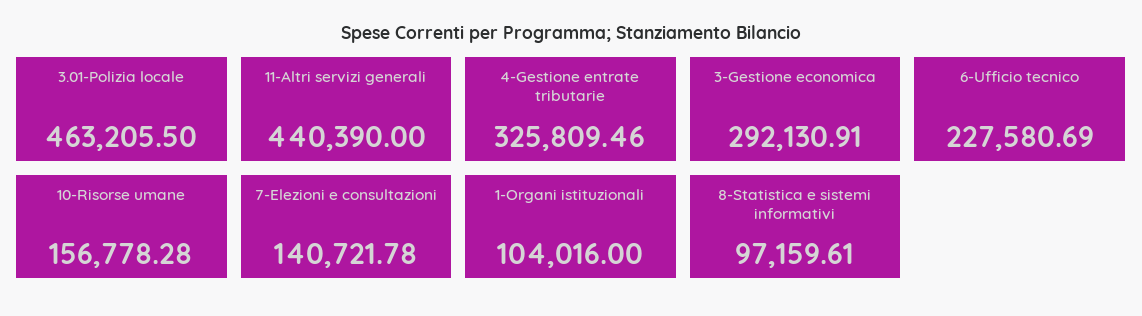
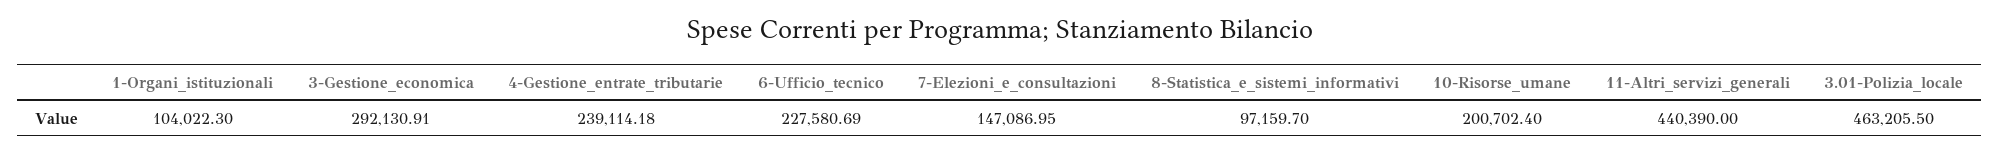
4-Gestione entrate tributarie: 325809.46 -> 239114.18
10-Risorse umane: 156778.28 -> 200702.4
7-Elezioni e consultazioni: 140721.78 -> 147086.95
1-Organi istituzionali: 104016 -> 104022.3
8-Statistica e sistemi informativi: 97159.61 -> 97159.7

